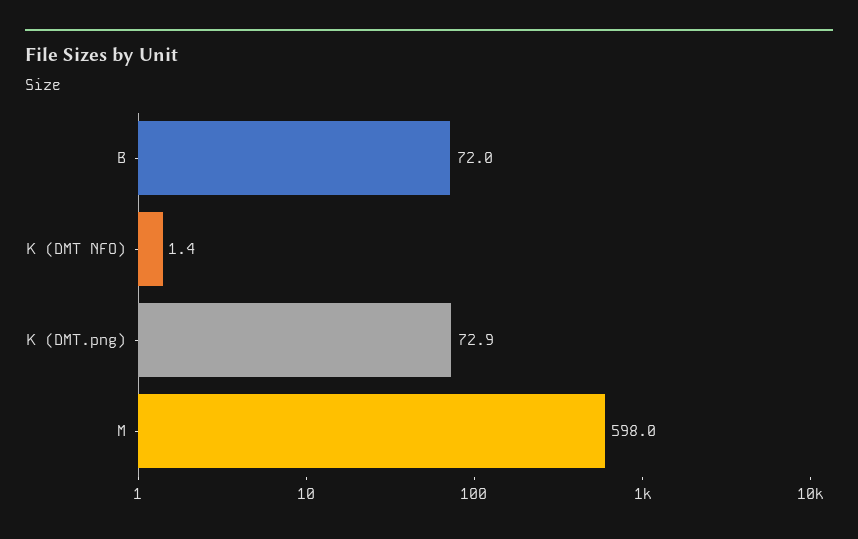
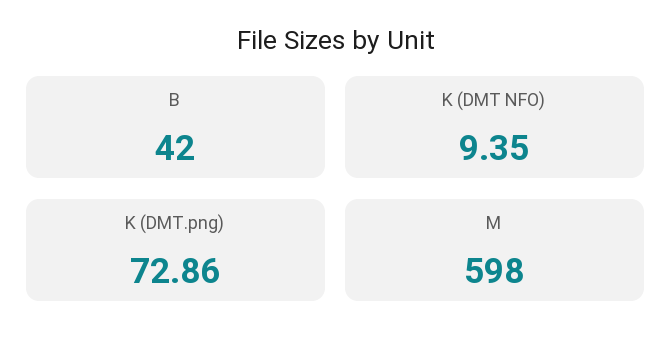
B: 72 -> 42
K (DMT NFO): 1.4 -> 9.35

